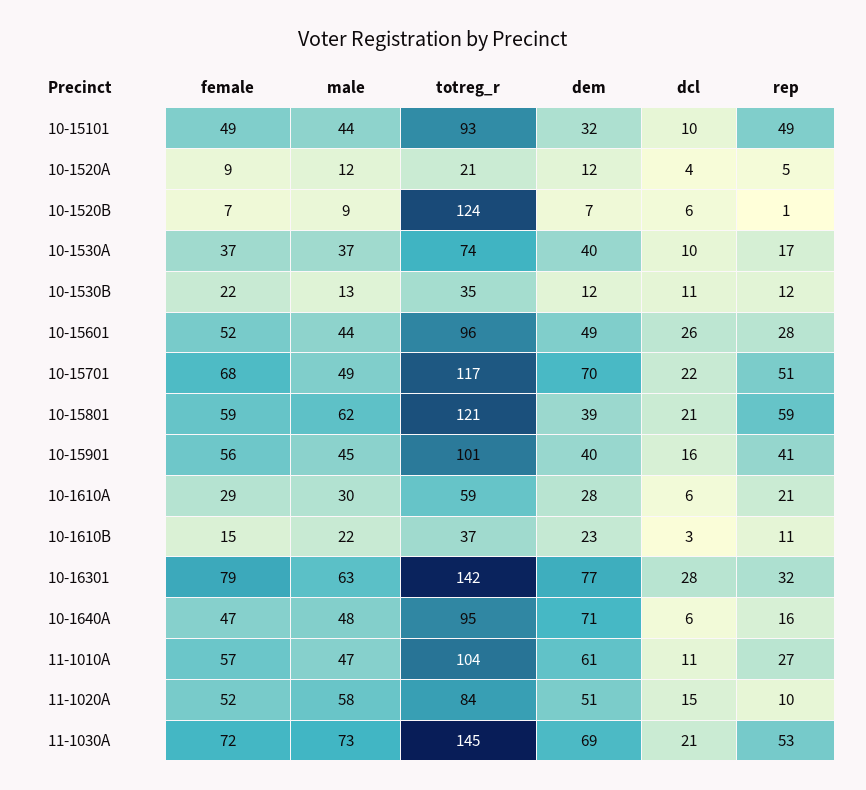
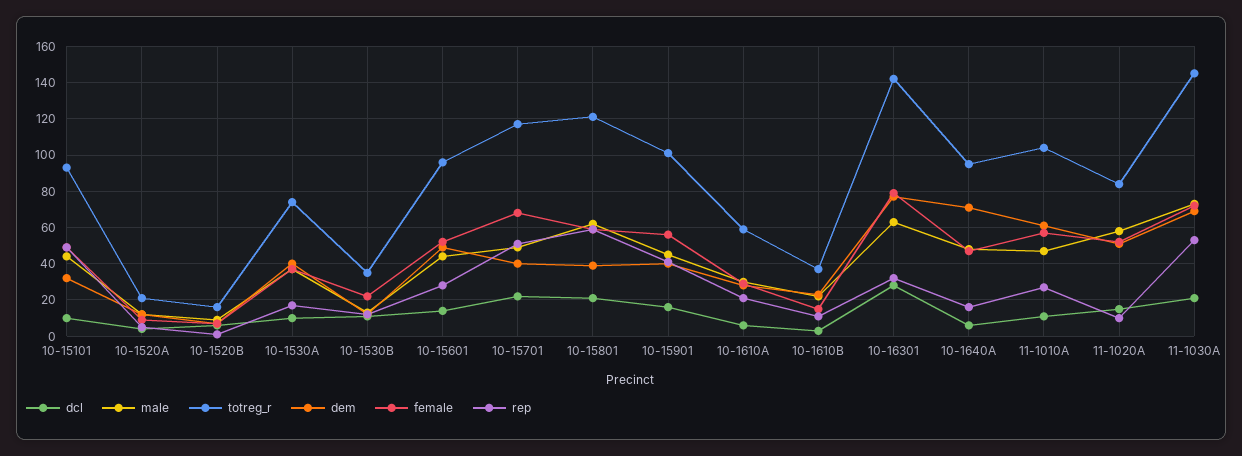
totreg_r, 10-1520B: 124 -> 15
dcl, 10-15601: 26 -> 15
dem, 10-15701: 70 -> 40

